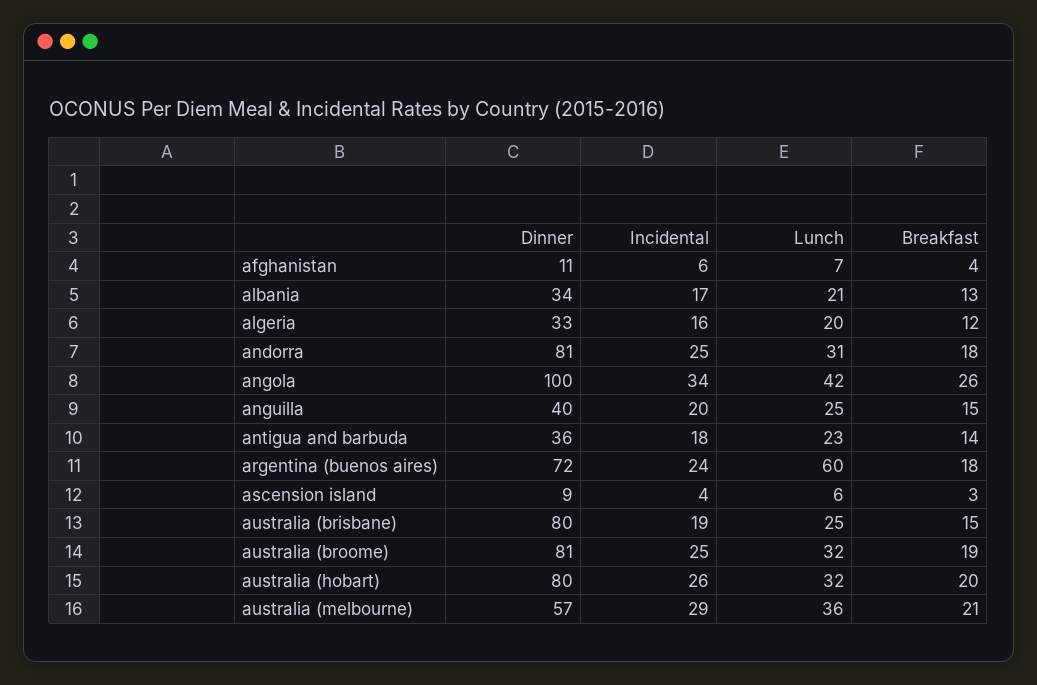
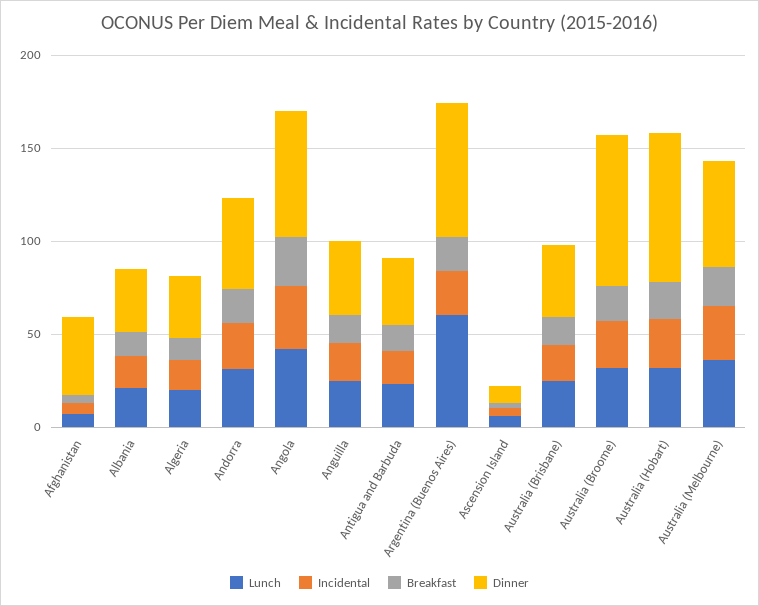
Dinner, afghanistan: 11 -> 40
Dinner, andorra: 81 -> 50
Dinner, angola: 100 -> 70
Dinner, australia (brisbane): 80 -> 40

